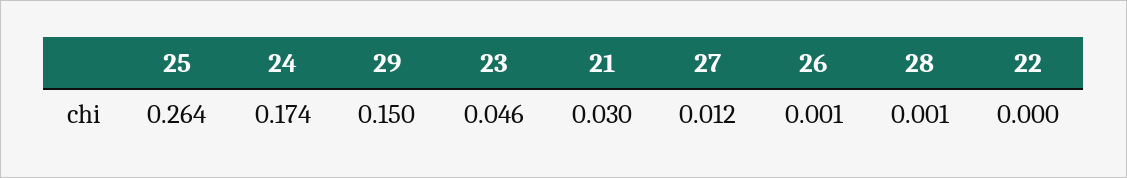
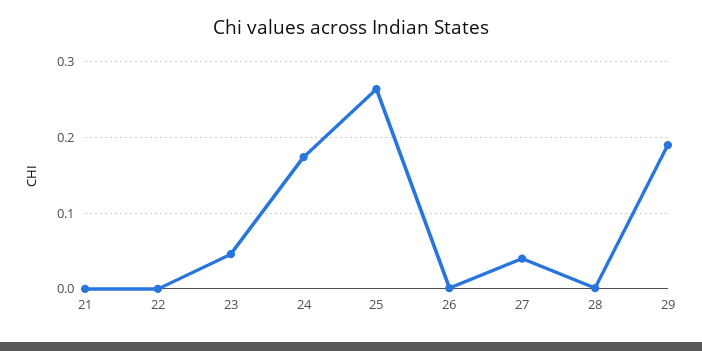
29: 0.15 -> 0.19
21: 0.03 -> 0
27: 0.012 -> 0.04

